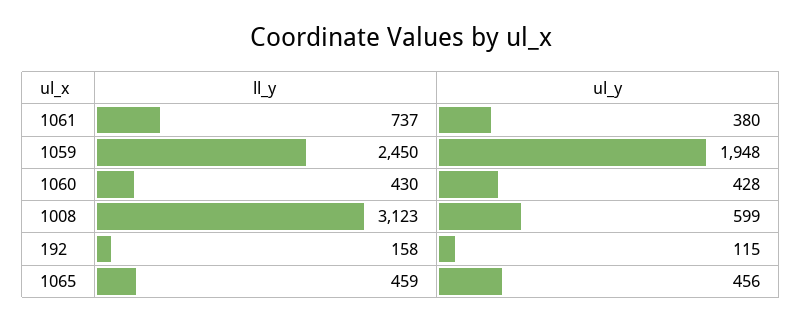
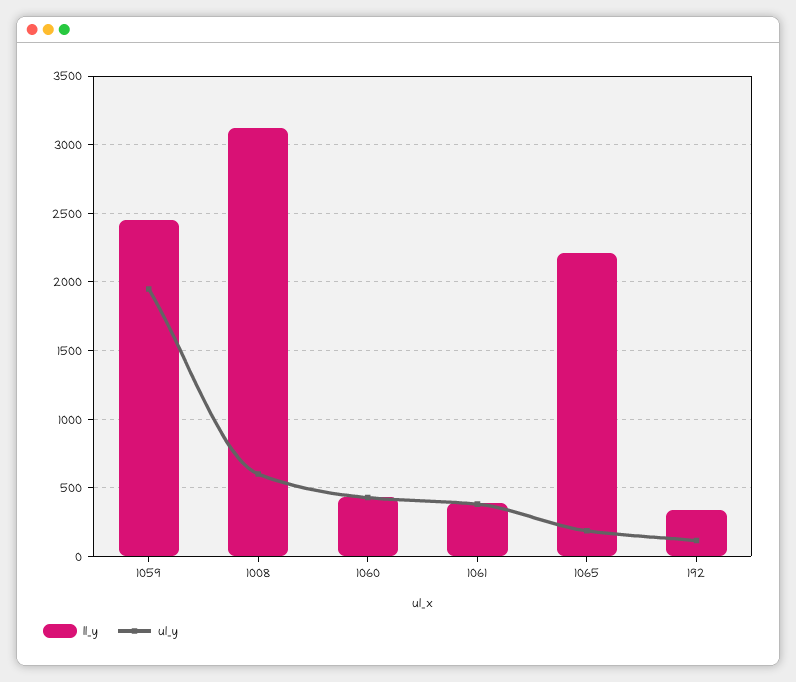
ll_y, 1061: 737 -> 400
ll_y, 192: 158 -> 350
ll_y, 1065: 459 -> 2200
ul_y, 1065: 456 -> 200

